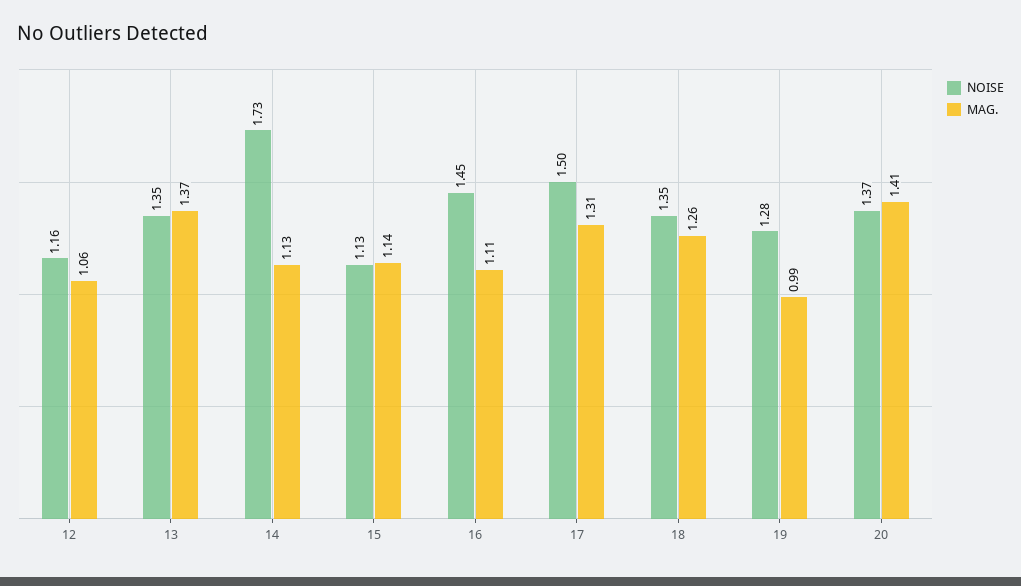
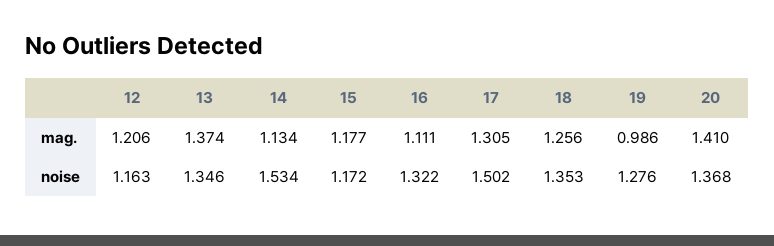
MAG., 12: 1.06 -> 1.206
NOISE, 14: 1.73 -> 1.534
NOISE, 15: 1.13 -> 1.172
MAG., 15: 1.14 -> 1.177
NOISE, 16: 1.45 -> 1.322

